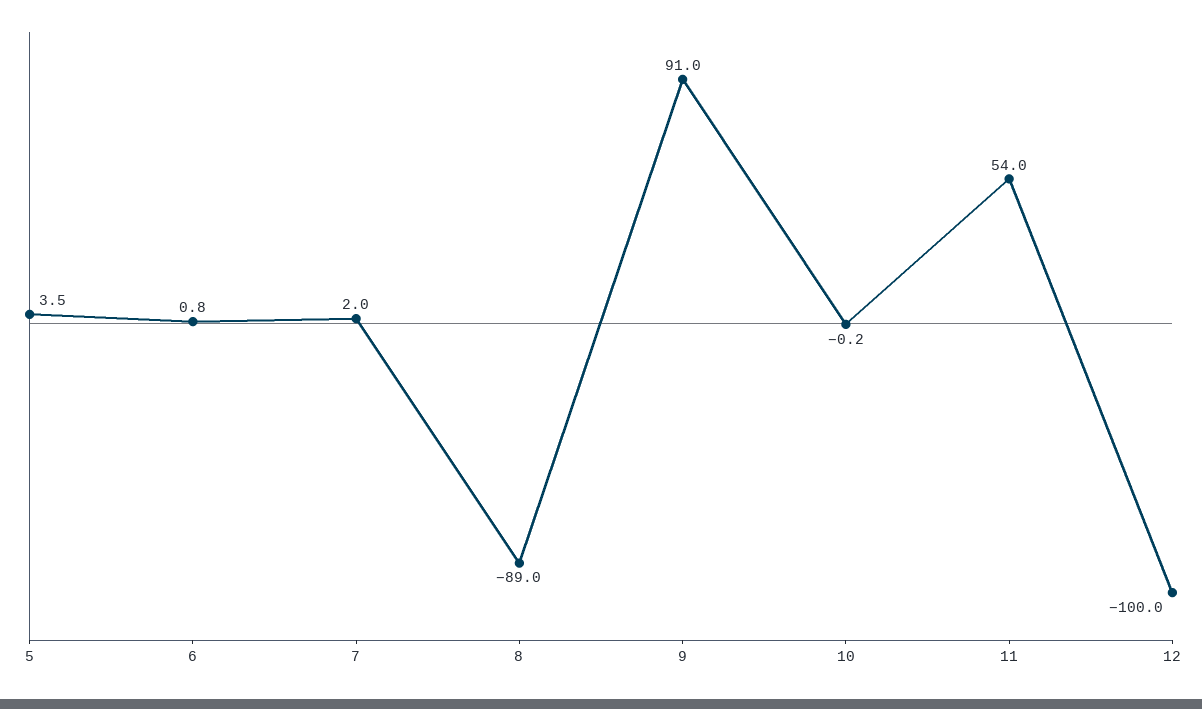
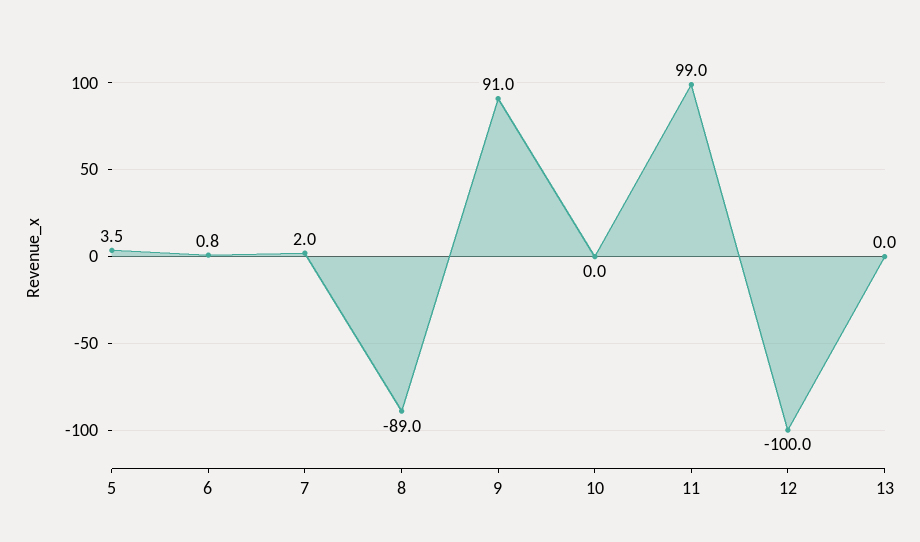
10: -0.2 -> 0
11: 54 -> 99
13: none -> 0

